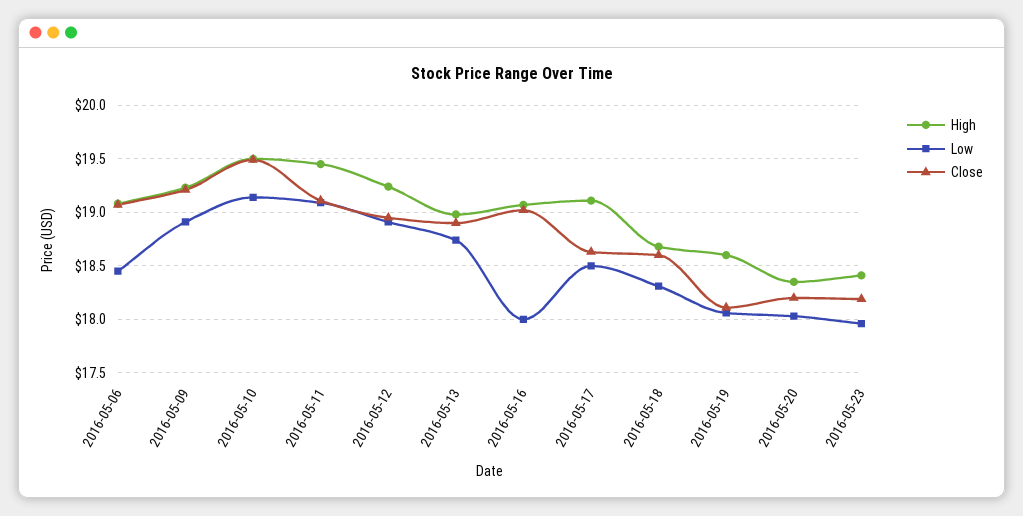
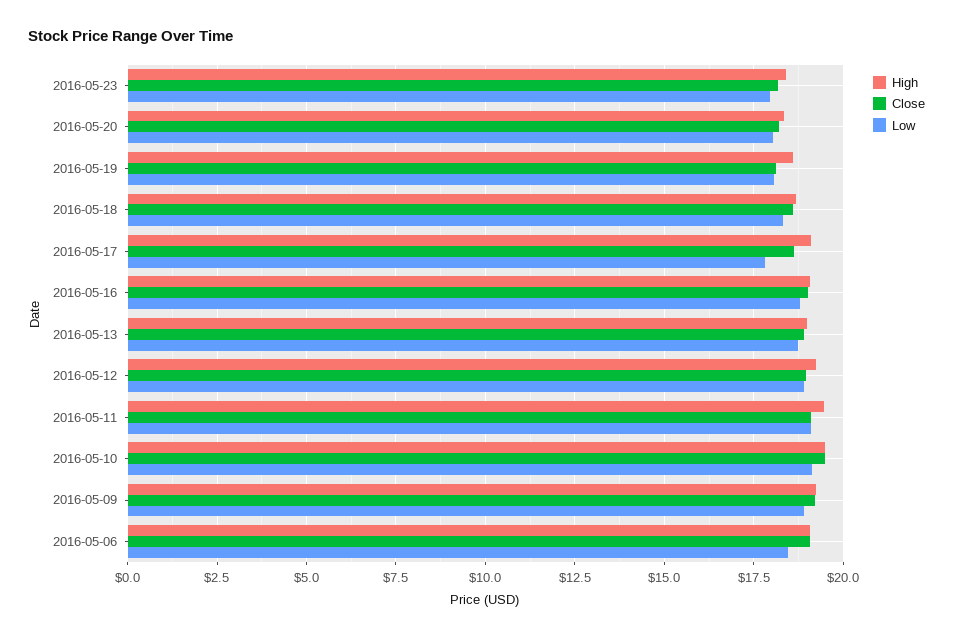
Low, 2016-05-16: 18 -> 18.75
Low, 2016-05-17: 18.5 -> 17.75

